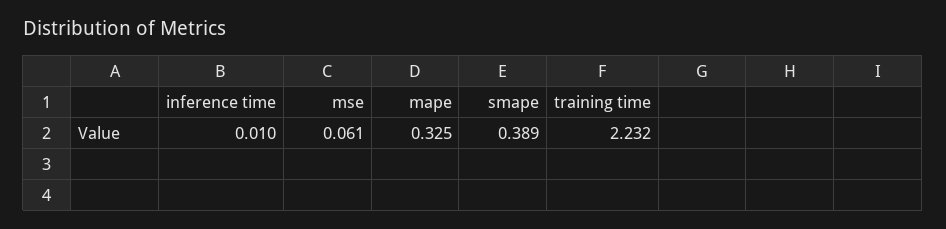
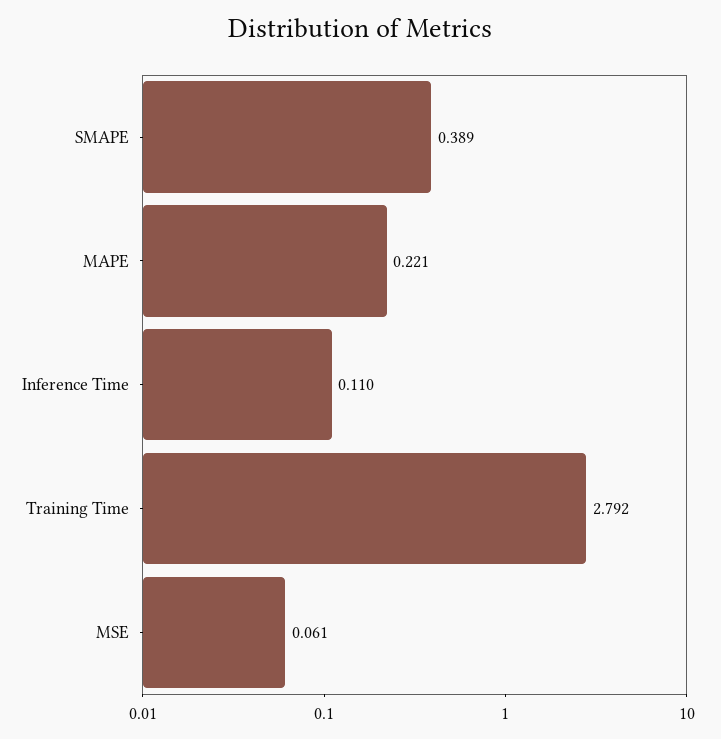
inference time: 0.01 -> 0.11
mape: 0.325 -> 0.221
training time: 2.232 -> 2.792

